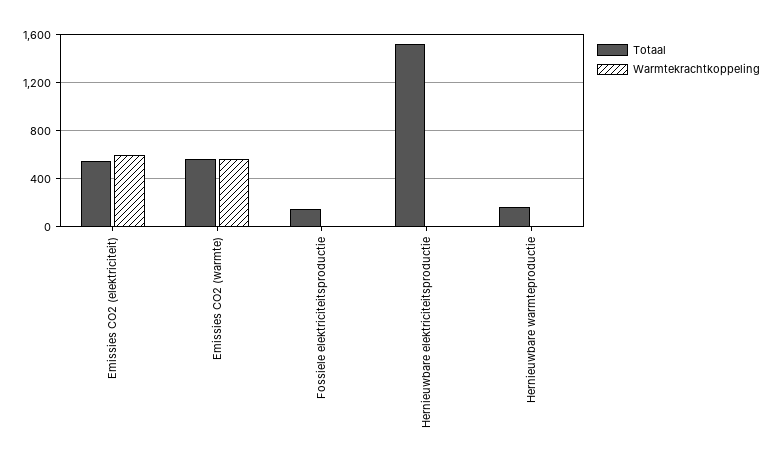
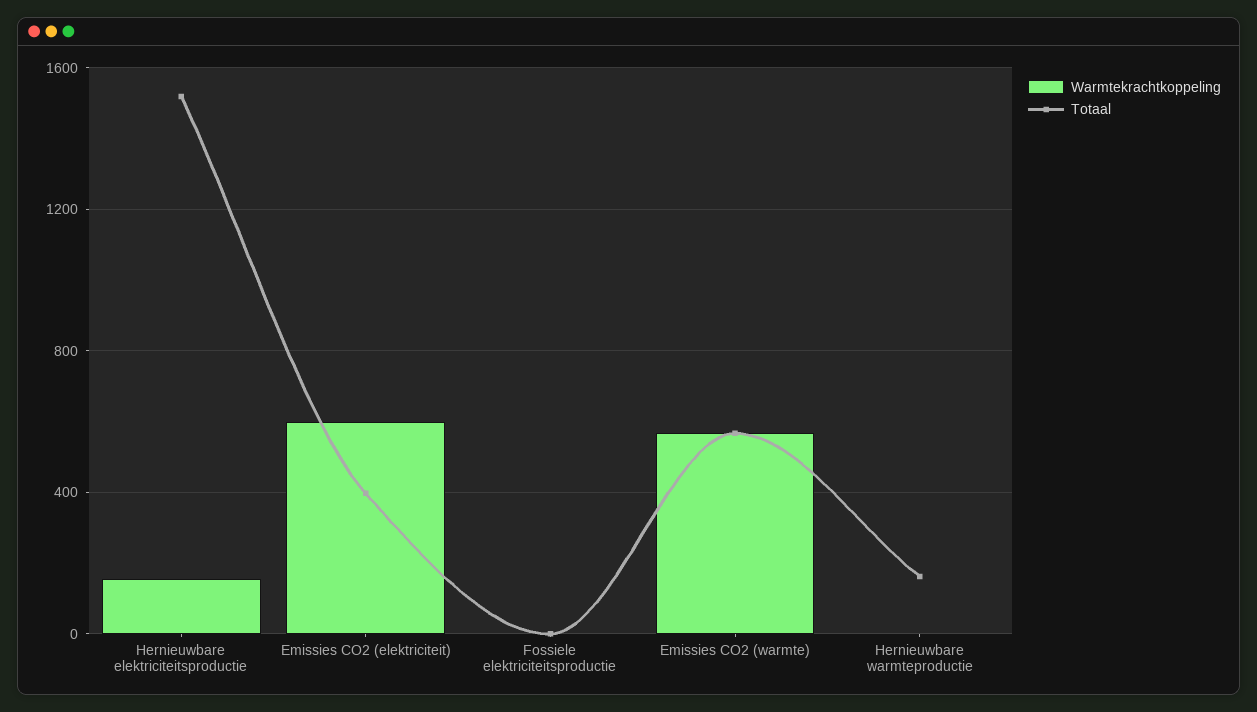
Totaal, Emissies CO2 (elektriciteit): 550 -> 400
Totaal, Fossiele elektriciteitsproductie: 150 -> 0
Warmtekrachtkoppeling, Hernieuwbare elektriciteitsproductie: 0 -> 150

